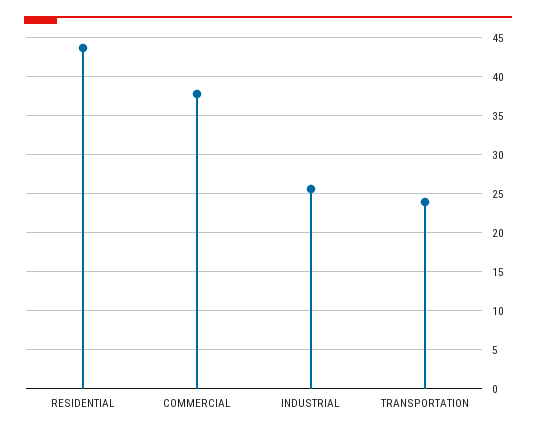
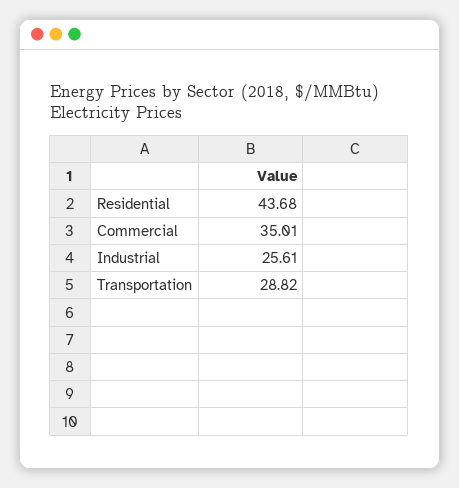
COMMERCIAL: 38 -> 35.01
TRANSPORTATION: 24 -> 28.82

